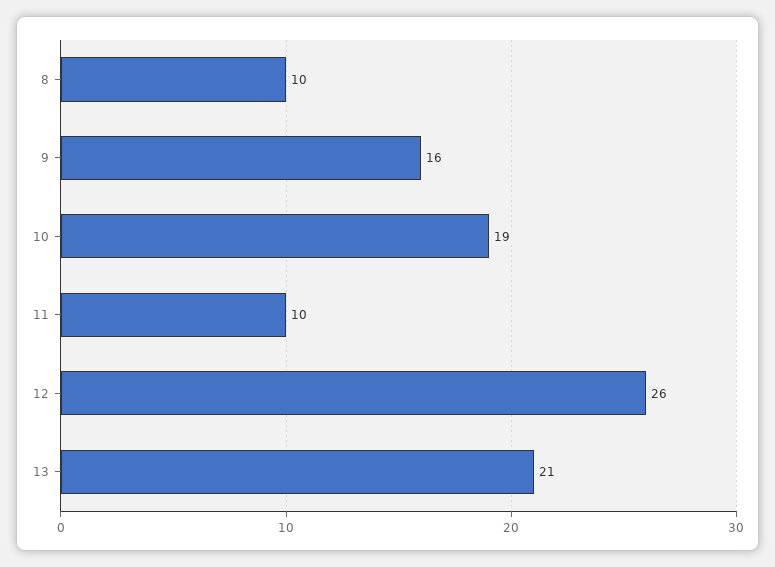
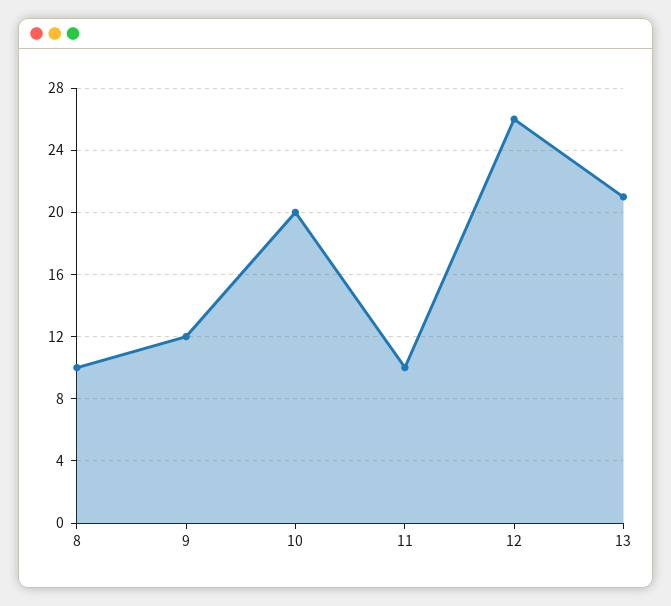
9: 16 -> 12
10: 19 -> 20

